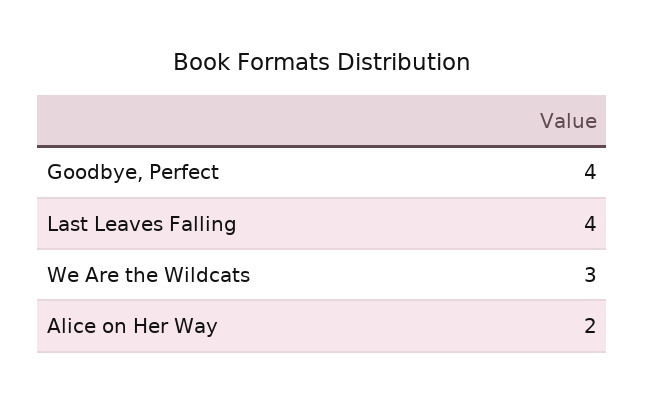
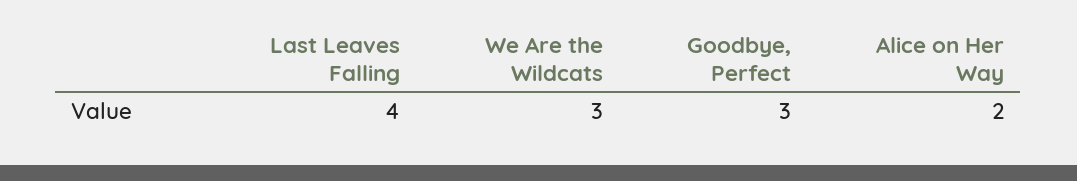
Goodbye, Perfect: 4 -> 3

